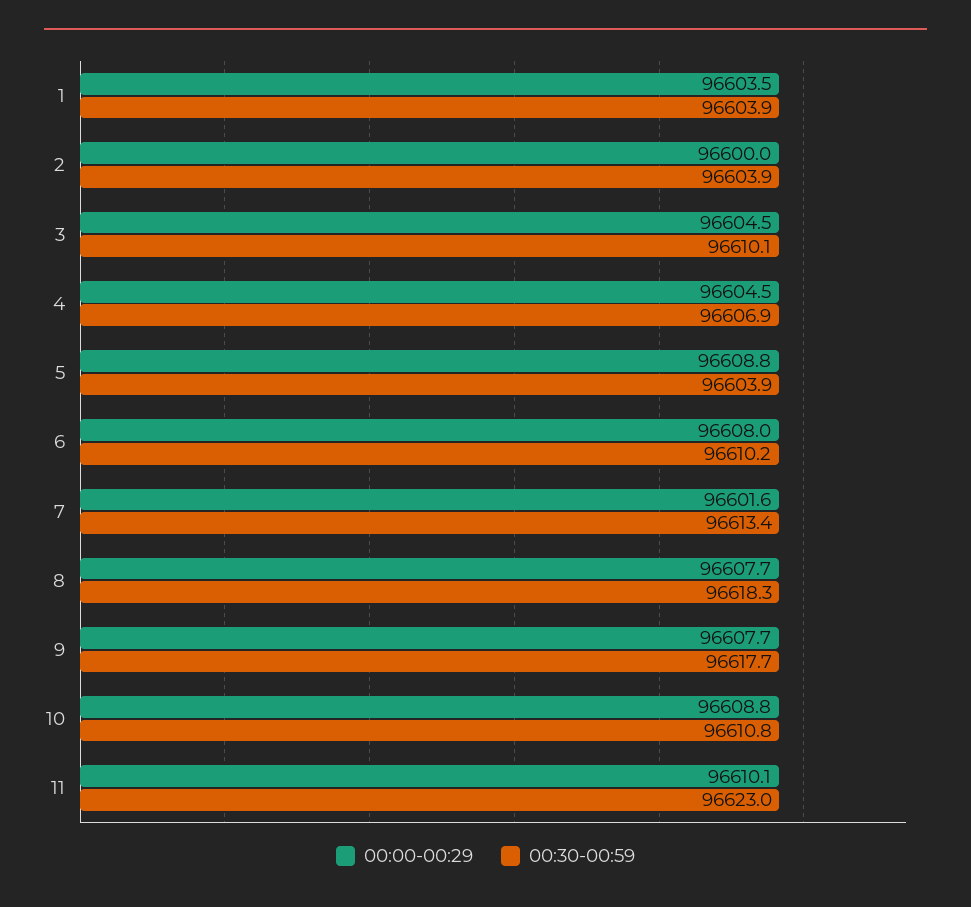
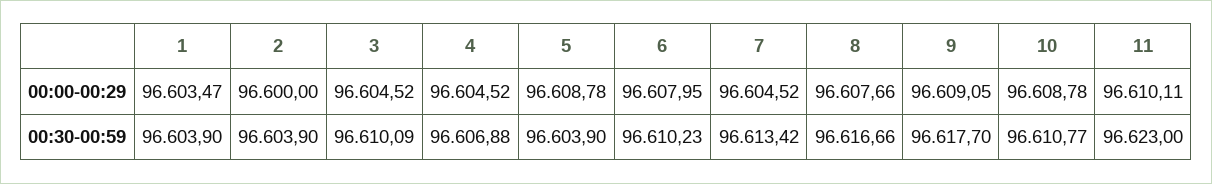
00:00-00:29, 7: 96601.6 -> 96604.52
00:30-00:59, 8: 96618.3 -> 96616.66
00:00-00:29, 9: 96607.7 -> 96609.05

